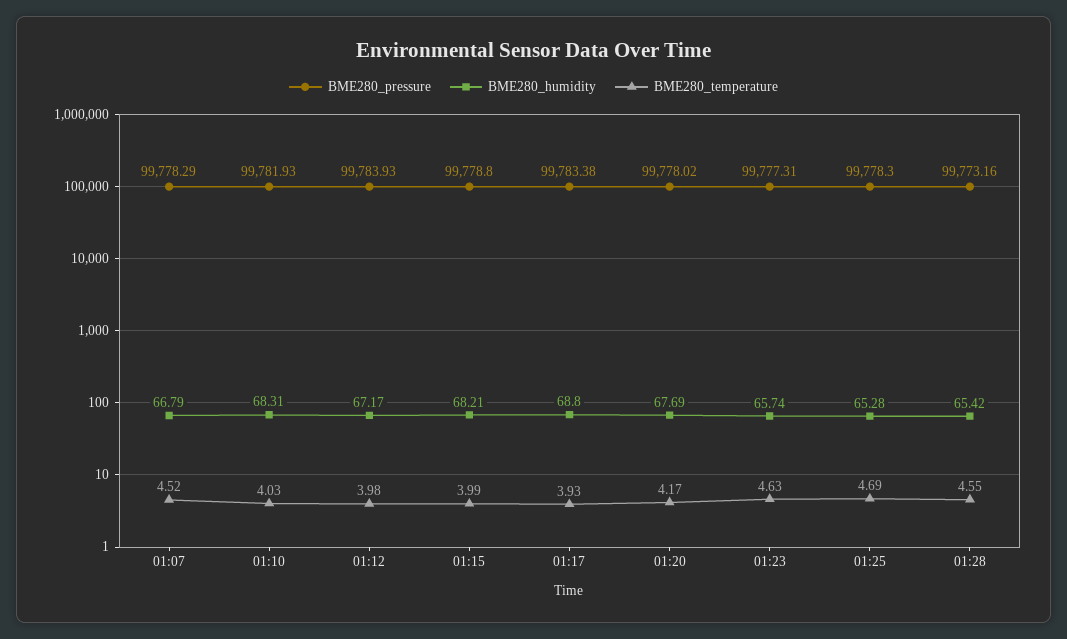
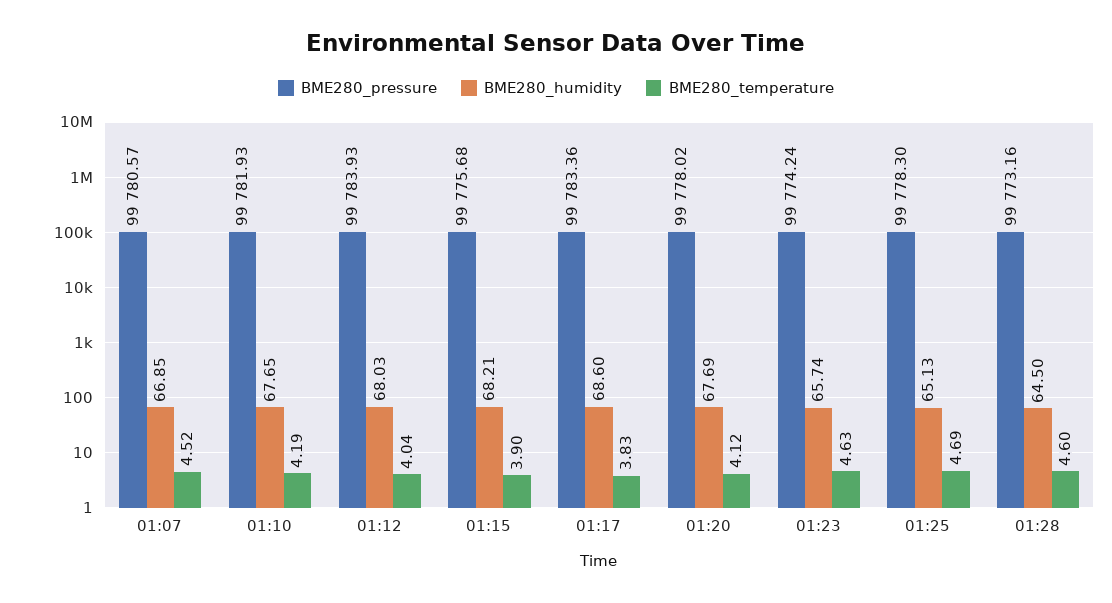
BME280_pressure, 01:07: 99778.29 -> 99780.57
BME280_humidity, 01:07: 66.79 -> 66.85
BME280_humidity, 01:10: 68.31 -> 67.65
BME280_temperature, 01:10: 4.03 -> 4.19
BME280_humidity, 01:12: 67.17 -> 68.03
BME280_temperature, 01:12: 3.98 -> 4.04
BME280_pressure, 01:15: 99778.8 -> 99775.68
BME280_temperature, 01:15: 3.99 -> 3.9
BME280_pressure, 01:17: 99783.38 -> 99783.36
BME280_humidity, 01:17: 68.8 -> 68.6
BME280_temperature, 01:17: 3.93 -> 3.83
BME280_temperature, 01:20: 4.17 -> 4.12
BME280_pressure, 01:23: 99777.31 -> 99774.24
BME280_humidity, 01:25: 65.28 -> 65.13
BME280_humidity, 01:28: 65.42 -> 64.5
BME280_temperature, 01:28: 4.55 -> 4.6

